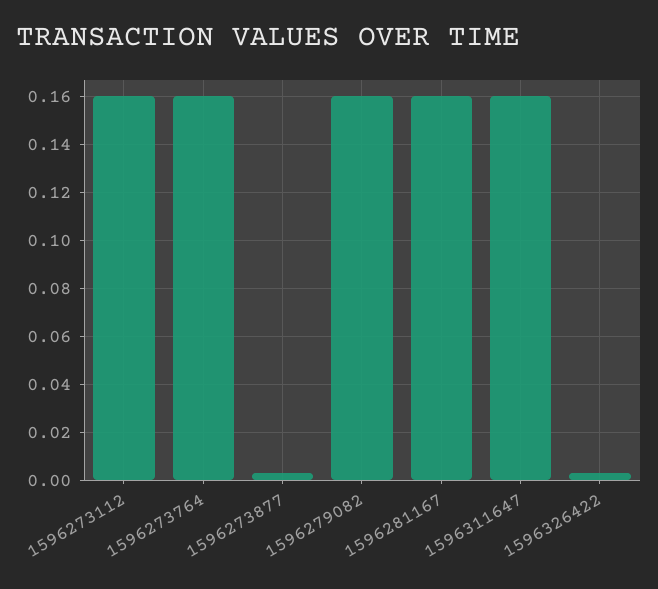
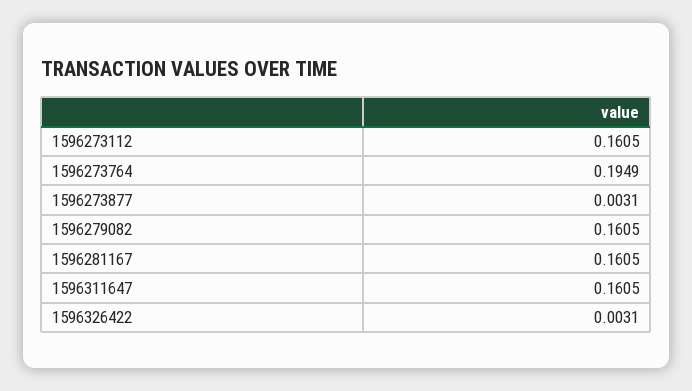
1596273764: 0.16 -> 0.1949

